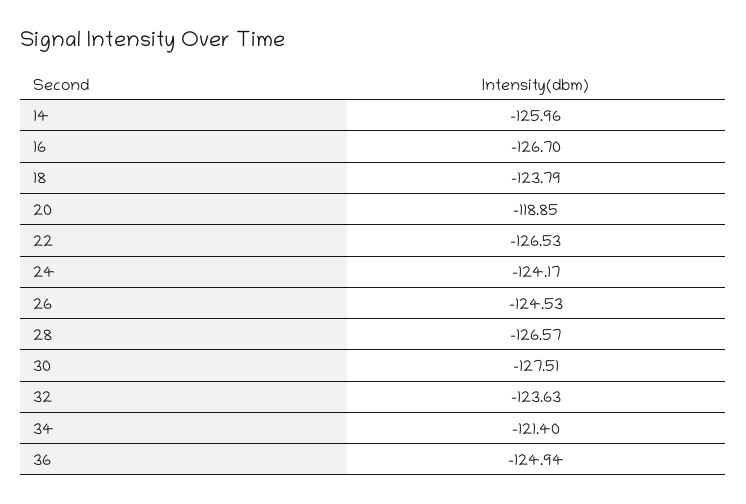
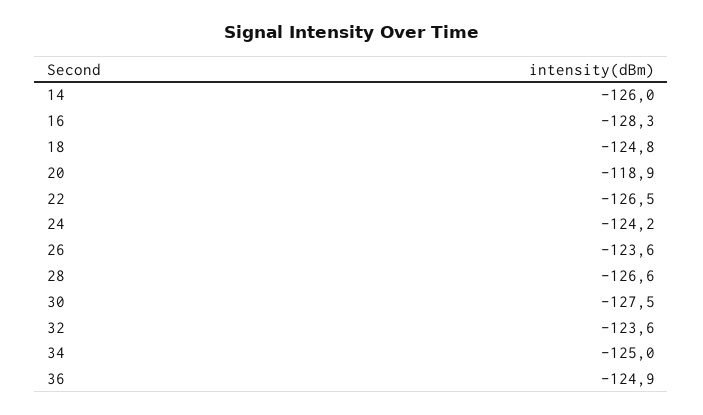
16: -126.7 -> -128.3
18: -123.79 -> -124.8
26: -124.53 -> -123.6
34: -121.4 -> -125

